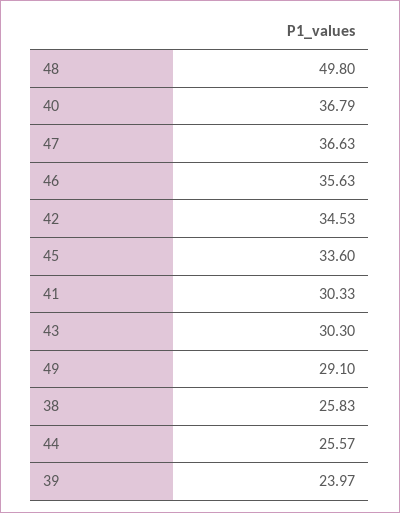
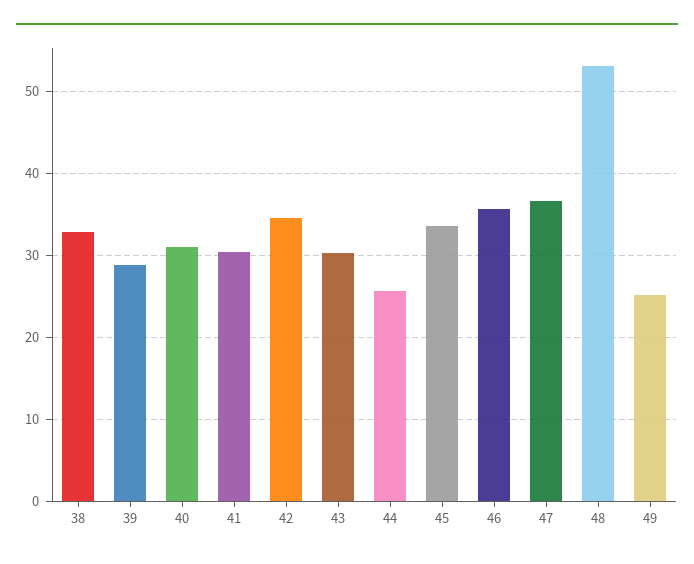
48: 49.8 -> 53
40: 36.79 -> 31
49: 29.1 -> 25
38: 25.83 -> 33
39: 23.97 -> 29

